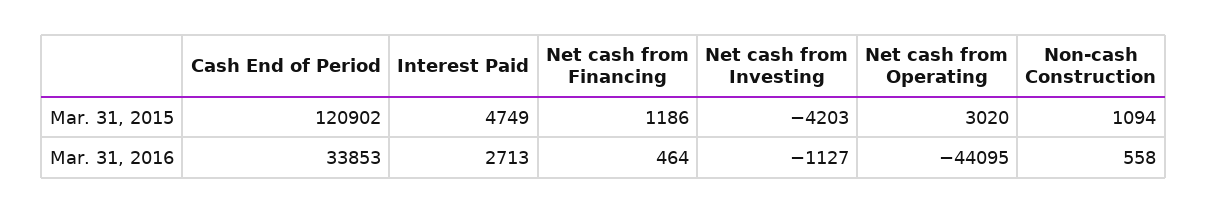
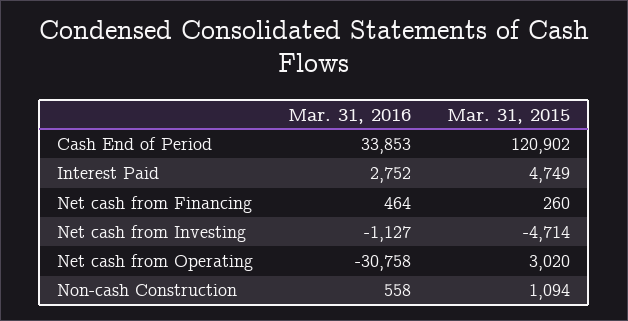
Net cash from Financing, Mar. 31, 2015: 1186 -> 260
Net cash from Investing, Mar. 31, 2015: -4203 -> -4714
Interest Paid, Mar. 31, 2016: 2713 -> 2752
Net cash from Operating, Mar. 31, 2016: -44095 -> -30758

